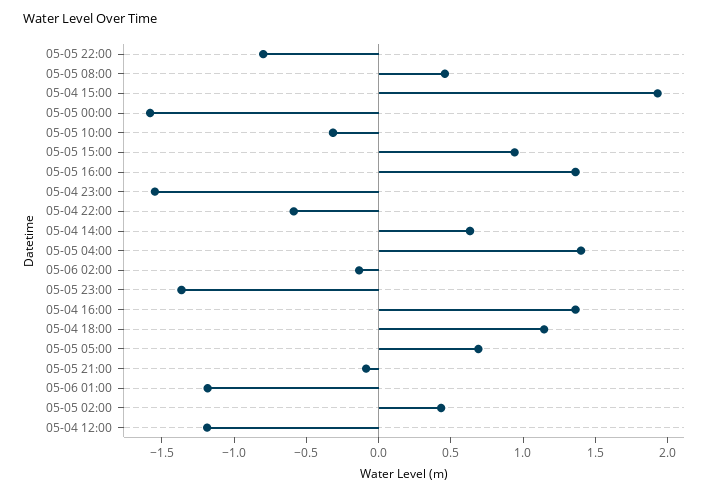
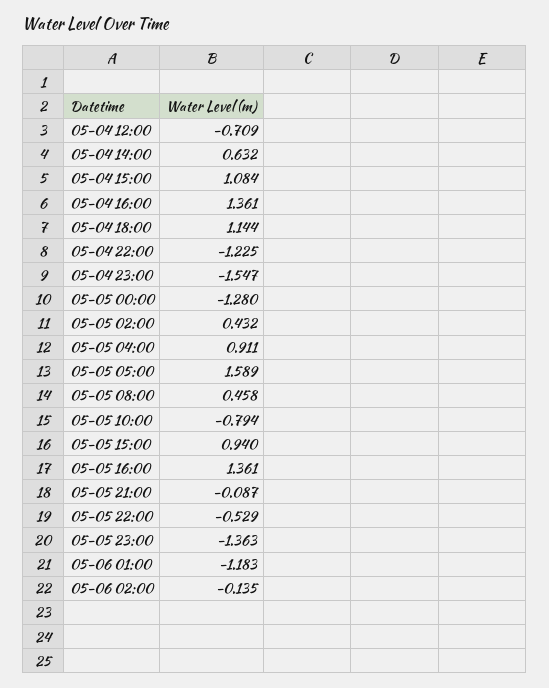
05-05 22:00: -0.8 -> -0.529
05-04 15:00: 1.9 -> 1.084
05-05 00:00: -1.6 -> -1.28
05-05 10:00: -0.3 -> -0.794
05-04 22:00: -0.6 -> -1.225
05-05 04:00: 1.4 -> 0.911
05-05 05:00: 0.7 -> 1.589
05-04 12:00: -1.2 -> -0.709

